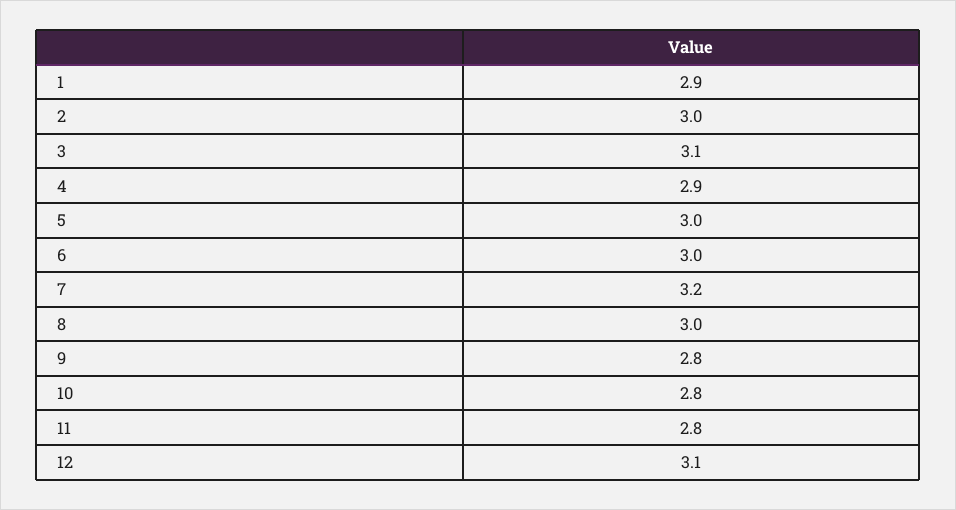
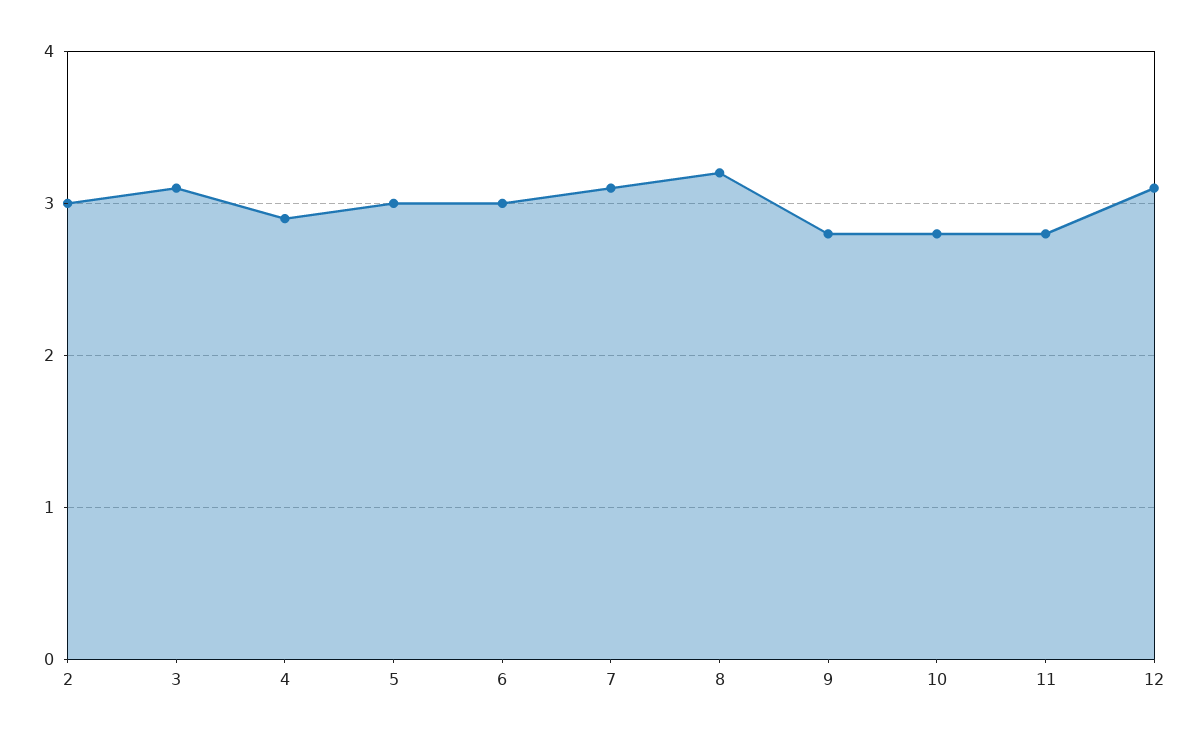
1: 2.9 -> none
7: 3.2 -> 3.1
8: 3 -> 3.2

